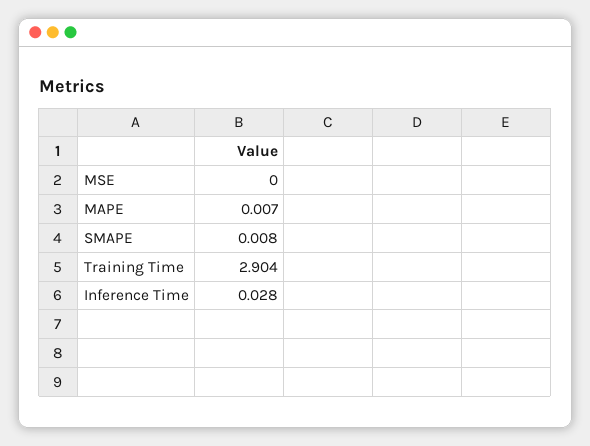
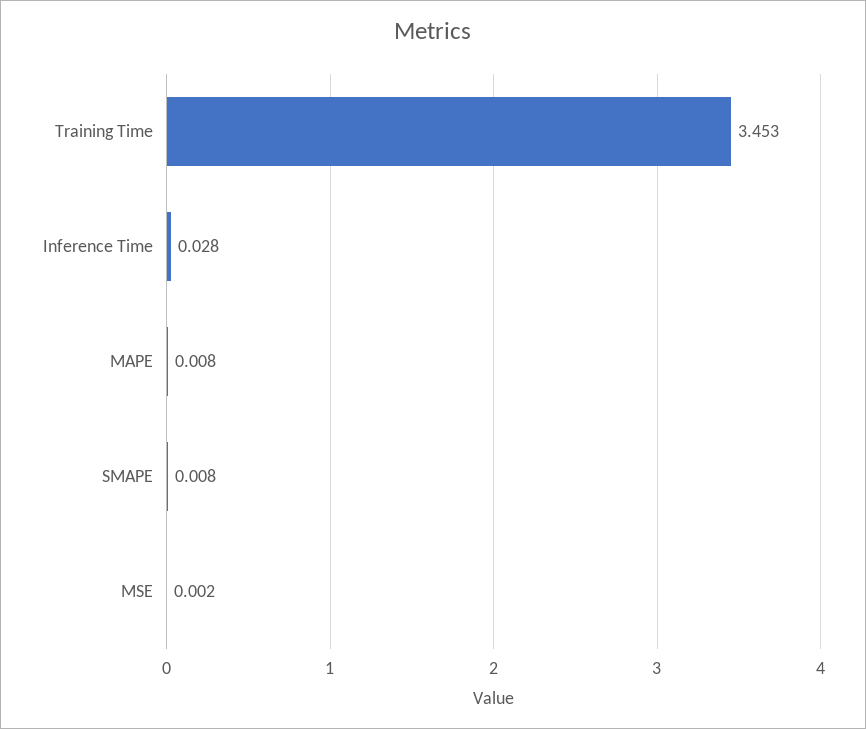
MSE: 0 -> 0.002
MAPE: 0.007 -> 0.008
Training Time: 2.904 -> 3.453

